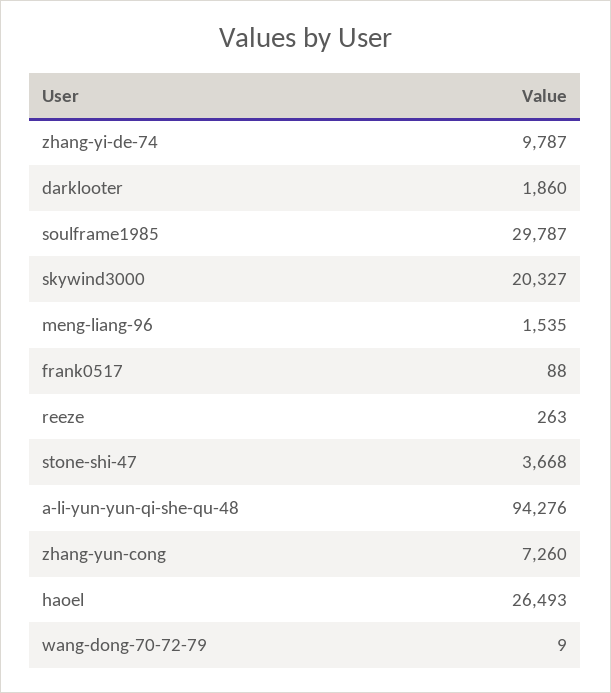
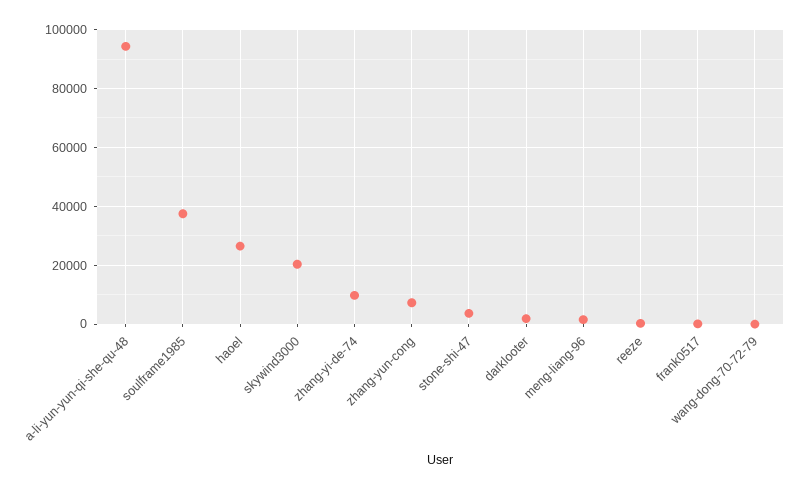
soulframe1985: 29787 -> 37500

